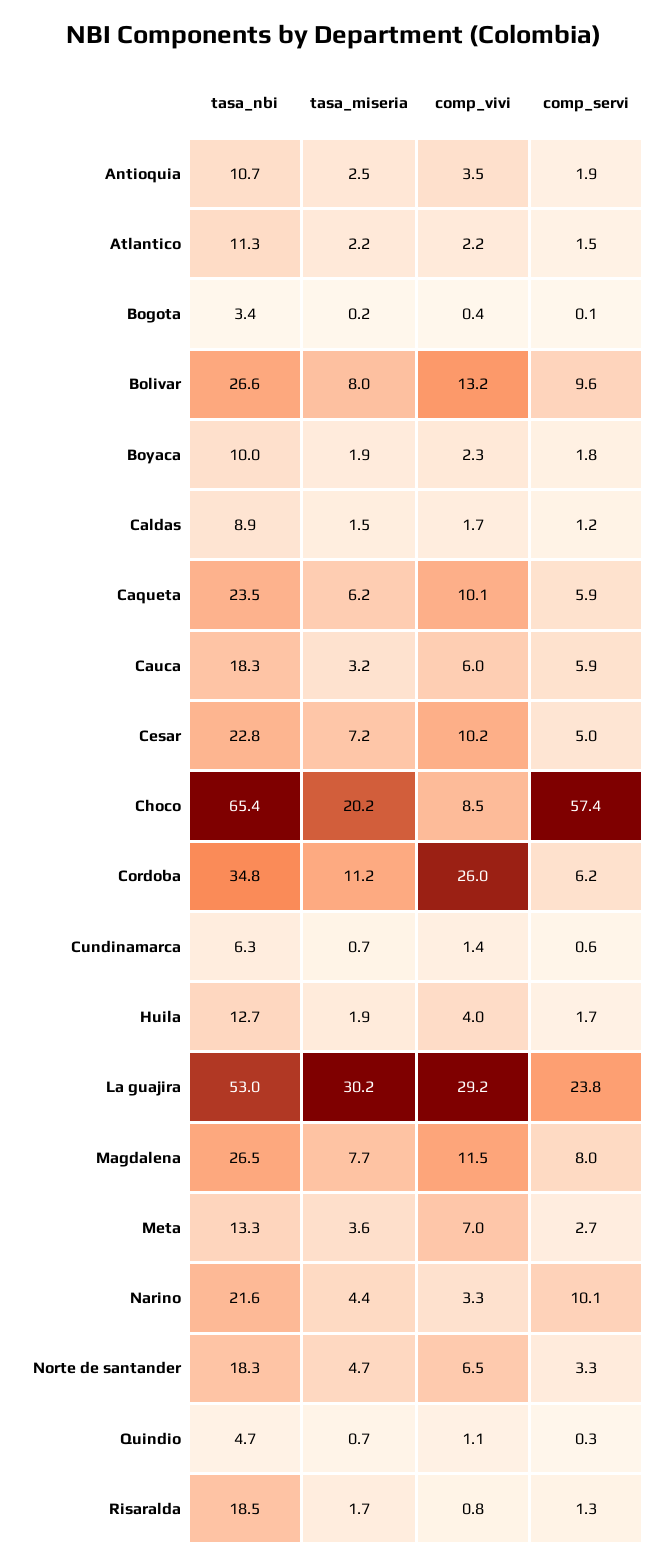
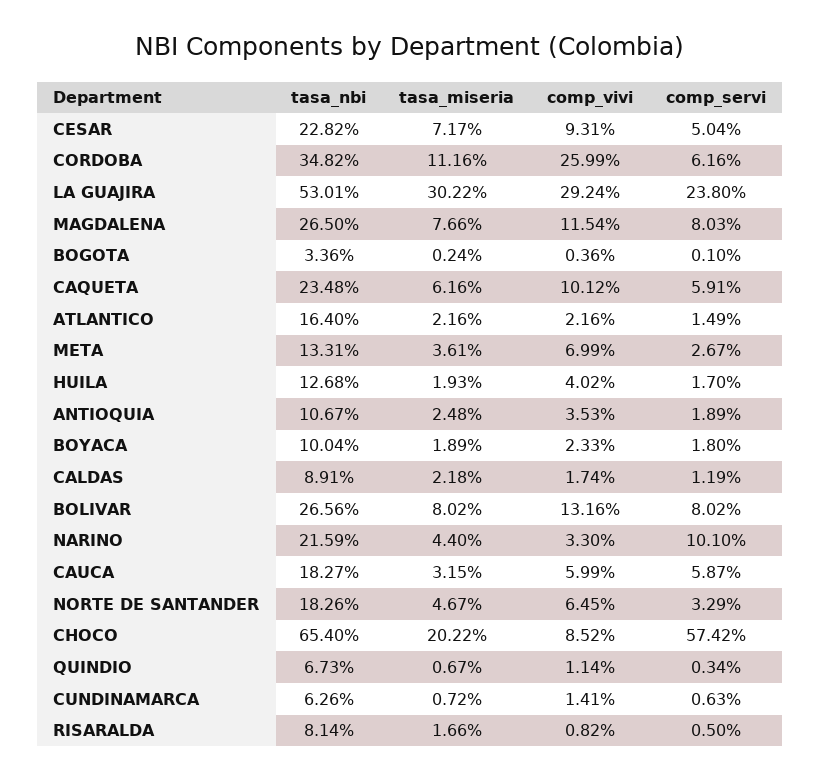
tasa_nbi, Atlantico: 11.3 -> 16.4
comp_servi, Bolivar: 9.6 -> 8.02
tasa_miseria, Caldas: 1.5 -> 2.18
comp_vivi, Cesar: 10.2 -> 9.31
tasa_nbi, Quindio: 4.7 -> 6.73
tasa_nbi, Risaralda: 18.5 -> 8.14
comp_servi, Risaralda: 1.3 -> 0.5

